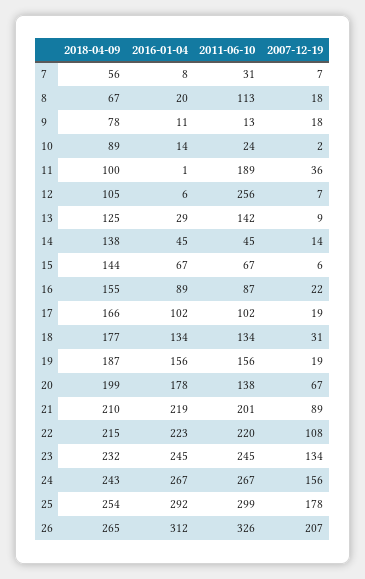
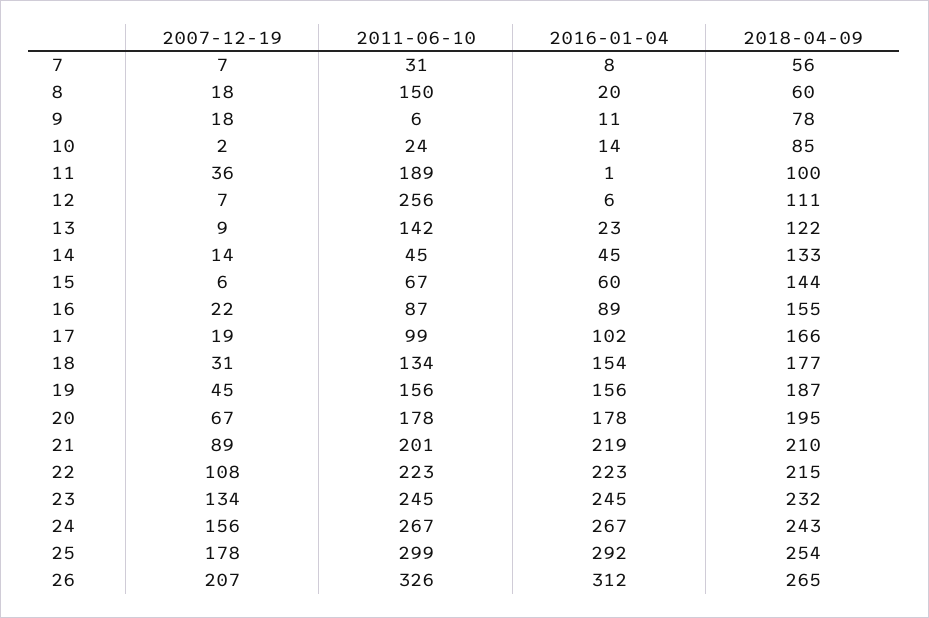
2018-04-09, 8: 67 -> 60
2011-06-10, 8: 113 -> 150
2011-06-10, 9: 13 -> 6
2018-04-09, 10: 89 -> 85
2018-04-09, 12: 105 -> 111
2018-04-09, 13: 125 -> 122
2016-01-04, 13: 29 -> 23
2018-04-09, 14: 138 -> 133
2016-01-04, 15: 67 -> 60
2011-06-10, 17: 102 -> 99
2016-01-04, 18: 134 -> 154
2007-12-19, 19: 19 -> 45
2018-04-09, 20: 199 -> 195
2011-06-10, 20: 138 -> 178
2011-06-10, 22: 220 -> 223

